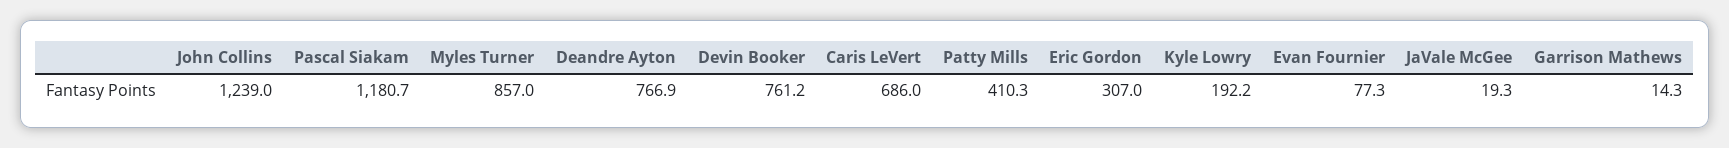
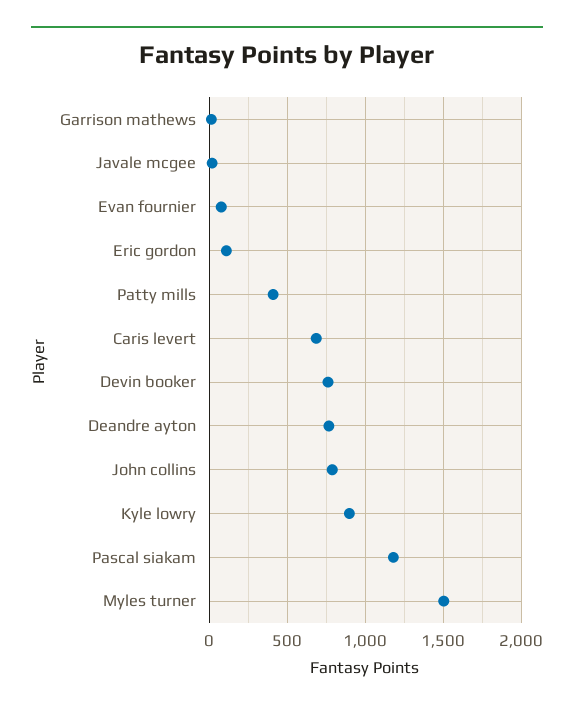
John Collins: 1239 -> 800
Myles Turner: 857 -> 1500
Eric Gordon: 307 -> 100
Kyle Lowry: 192.2 -> 900

